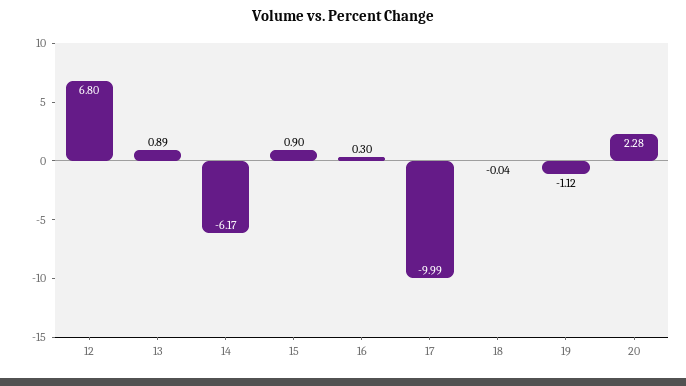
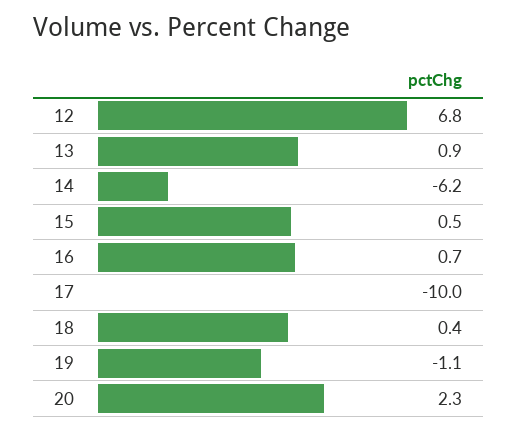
15: 0.9 -> 0.5
16: 0.3 -> 0.7
18: -0.04 -> 0.4

